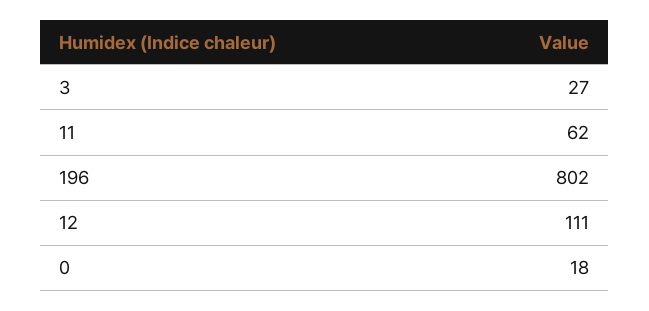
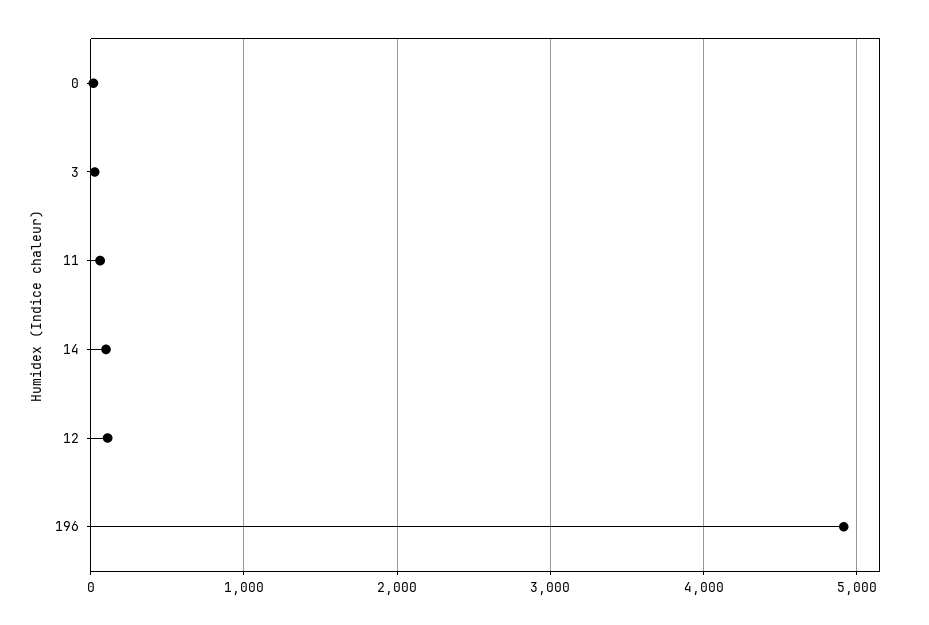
196: 802 -> 4900
14: none -> 100

